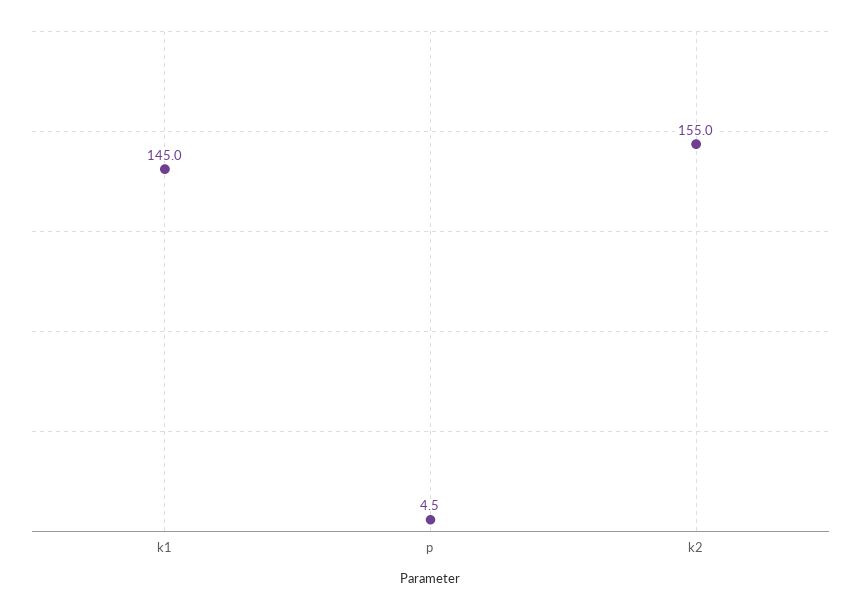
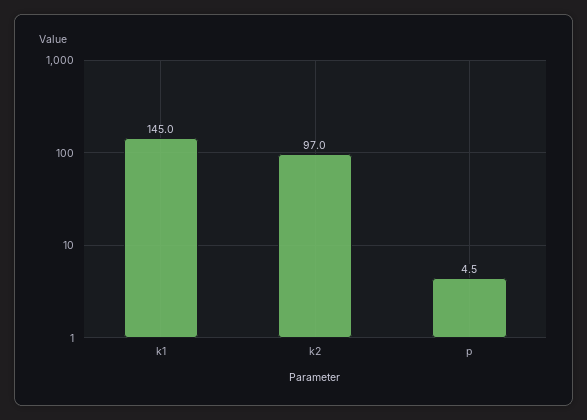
k2: 155 -> 97

